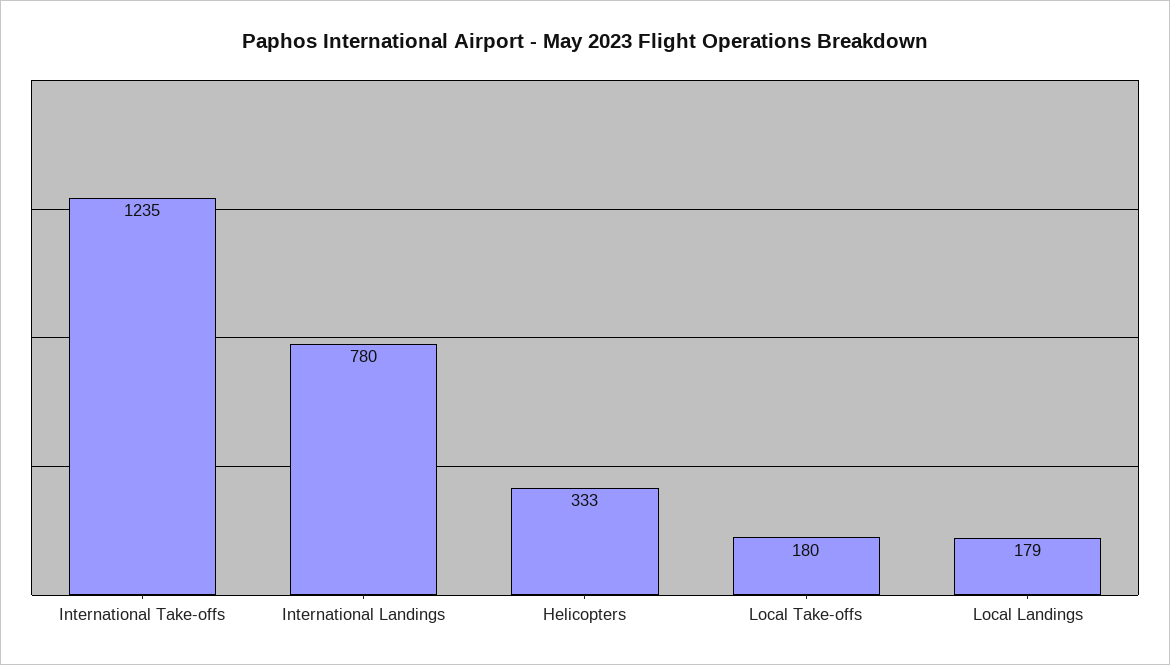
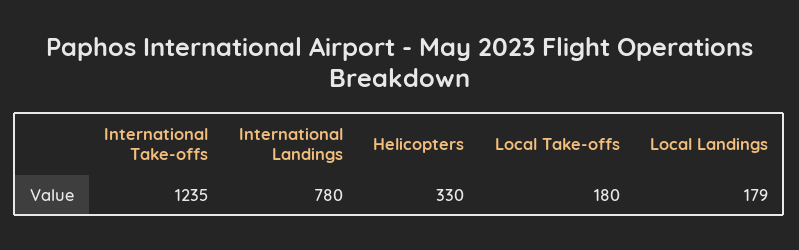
Helicopters: 333 -> 330

